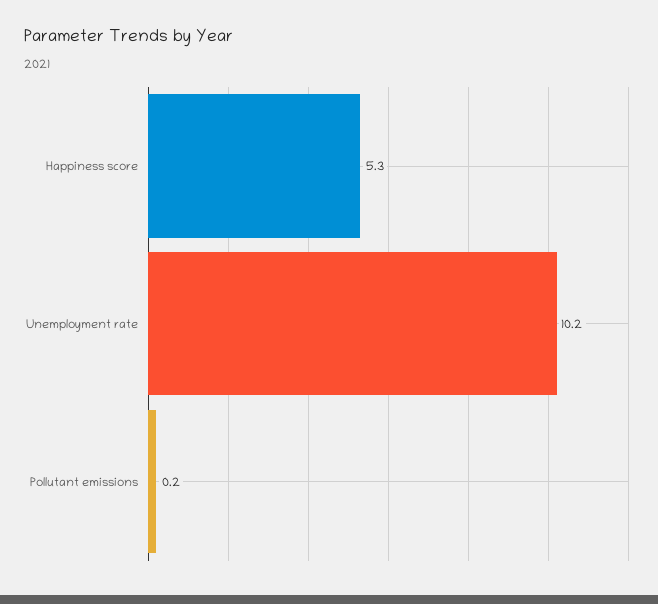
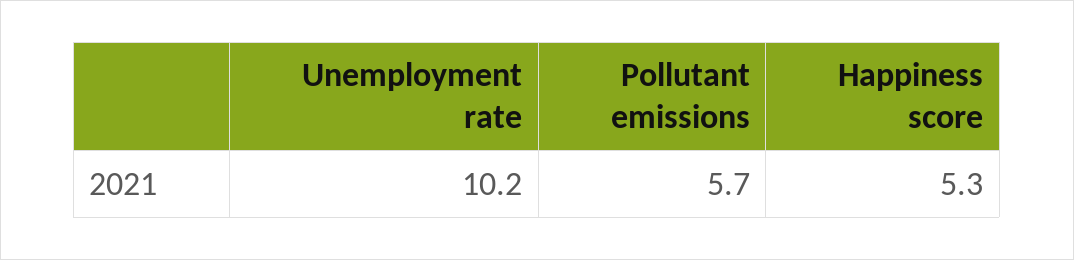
Pollutant emissions: 0.2 -> 5.7

